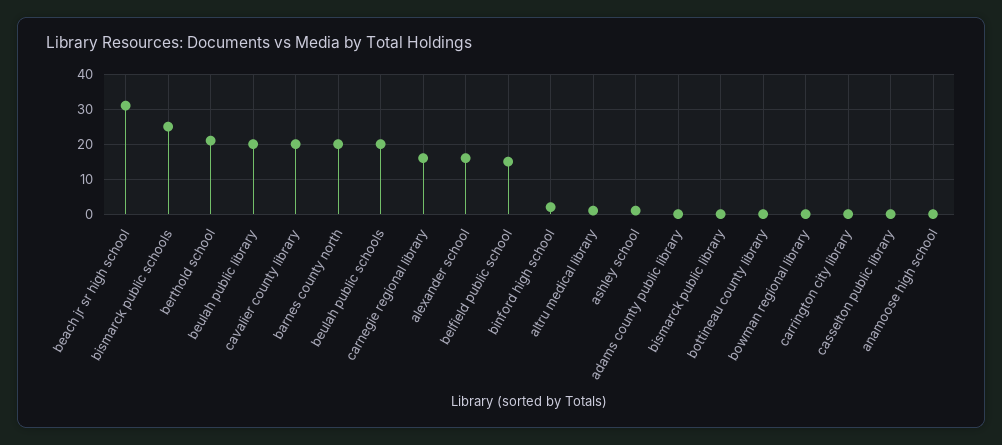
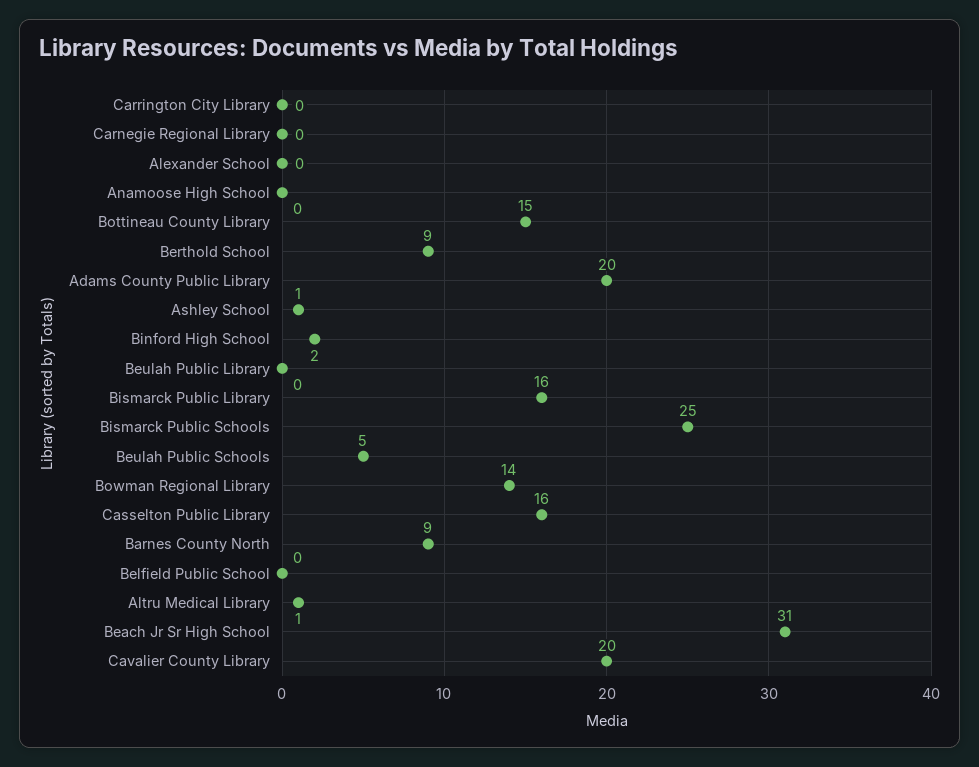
berthold school: 20 -> 9
beulah public library: 20 -> 0
barnes county north: 20 -> 9
beulah public schools: 20 -> 5
carnegie regional library: 15 -> 0
alexander school: 15 -> 0
belfield public school: 15 -> 0
adams county public library: 0 -> 20
bismarck public library: 0 -> 16
bottineau county library: 0 -> 15
bowman regional library: 0 -> 14
casselton public library: 0 -> 16

